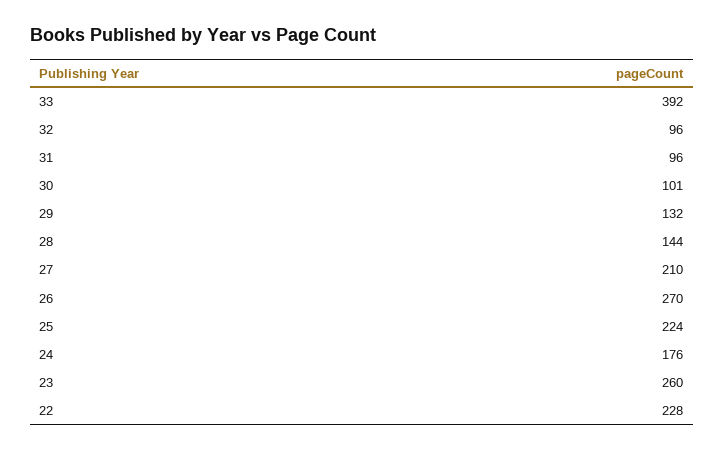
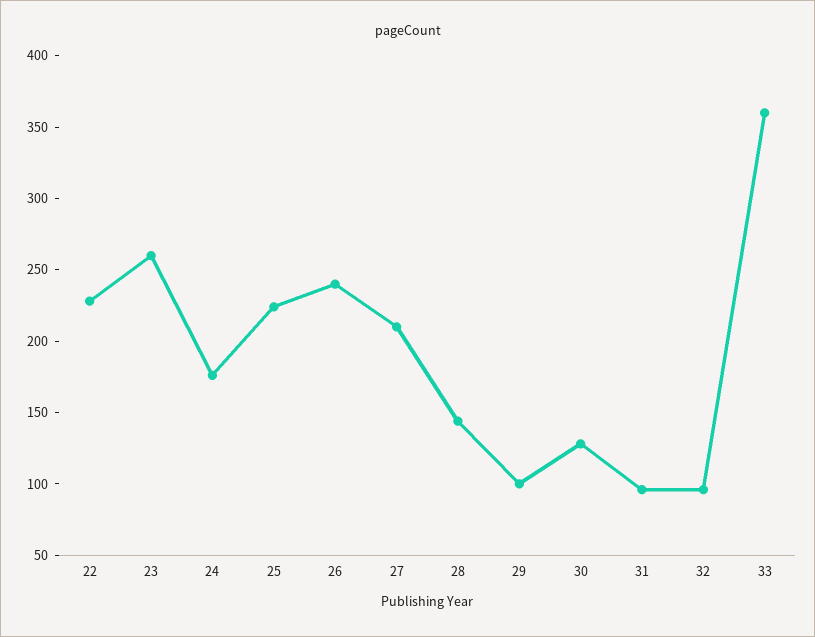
33: 392 -> 360
30: 101 -> 130
29: 132 -> 100
26: 270 -> 240

